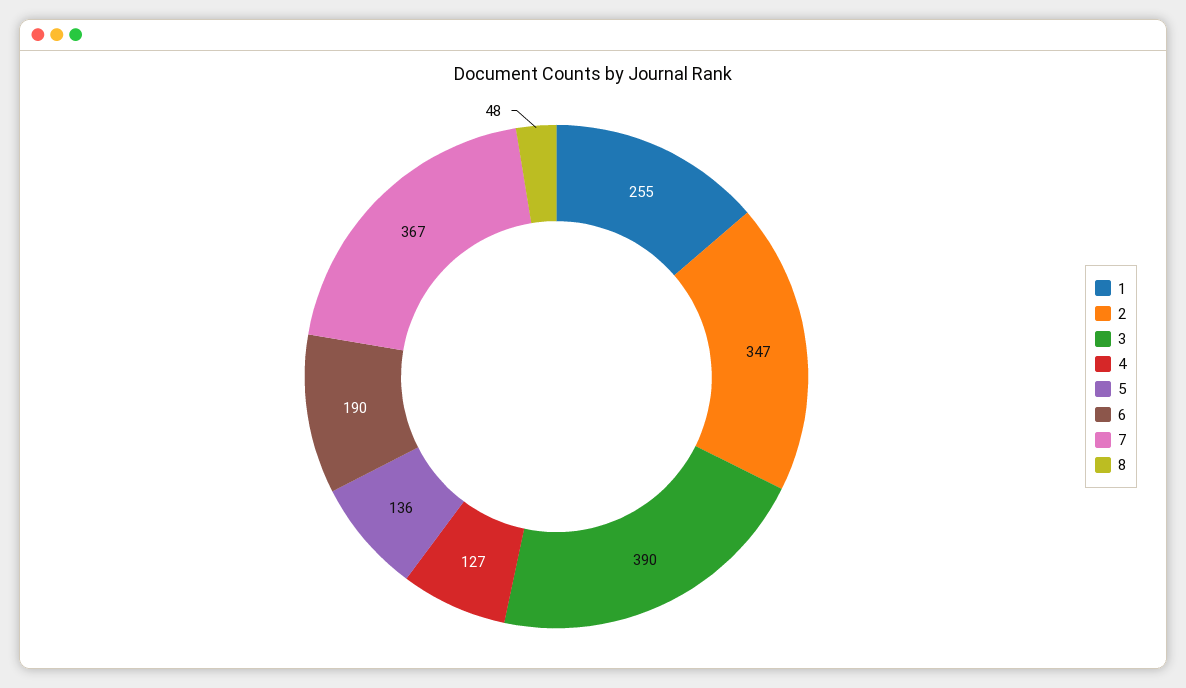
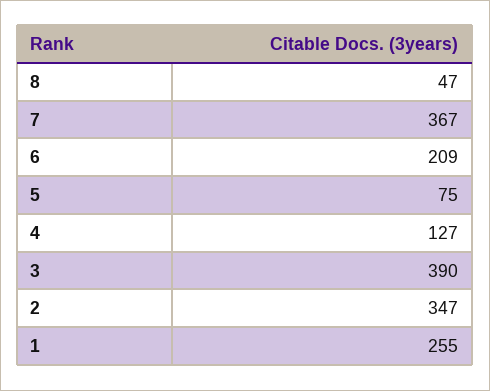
5: 136 -> 75
6: 190 -> 209
8: 48 -> 47

